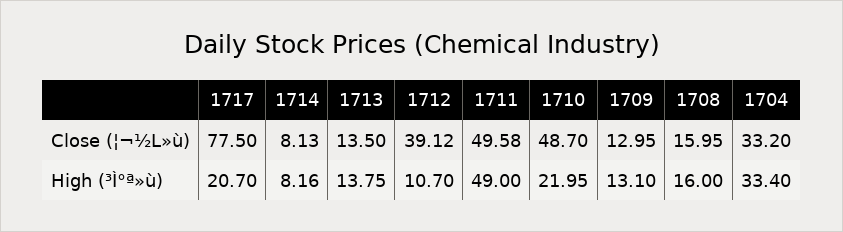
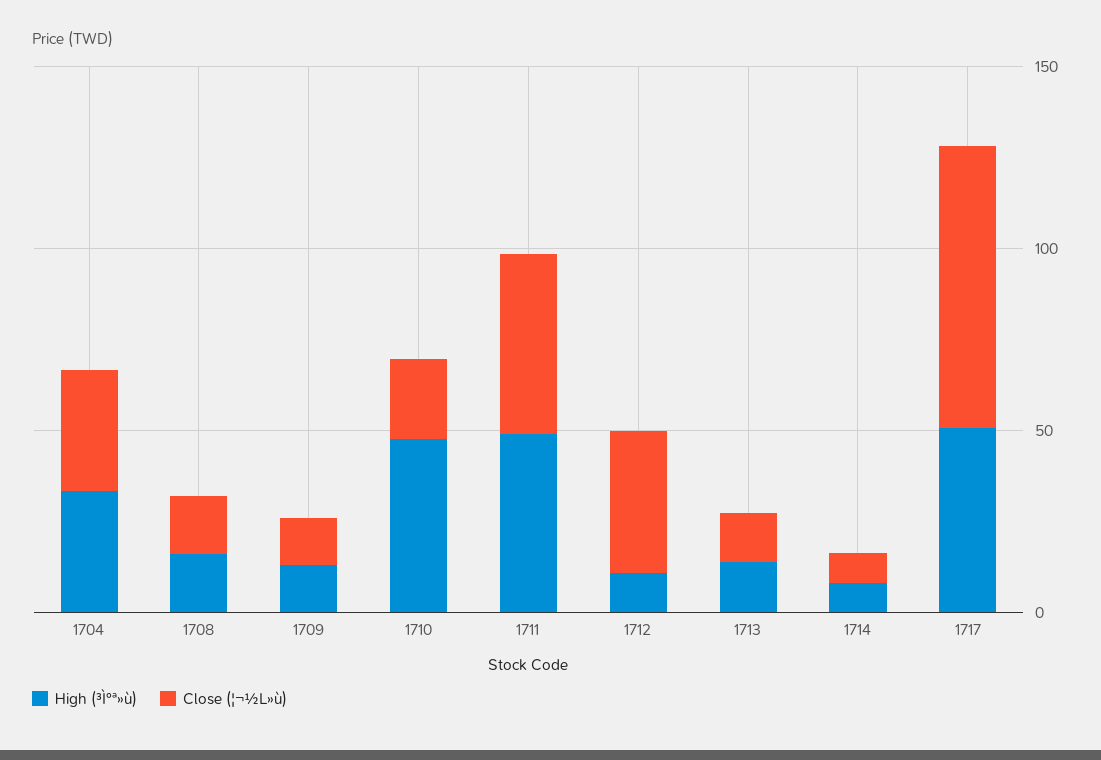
Close (¦¬½L»ù), 1710: 48.7 -> 20
High (³Ì°ª»ù), 1717: 20.7 -> 50
High (³Ì°ª»ù), 1710: 21.95 -> 50

